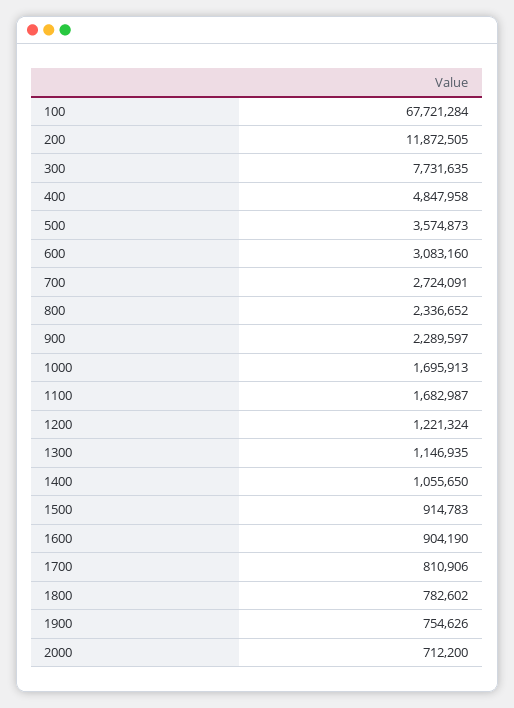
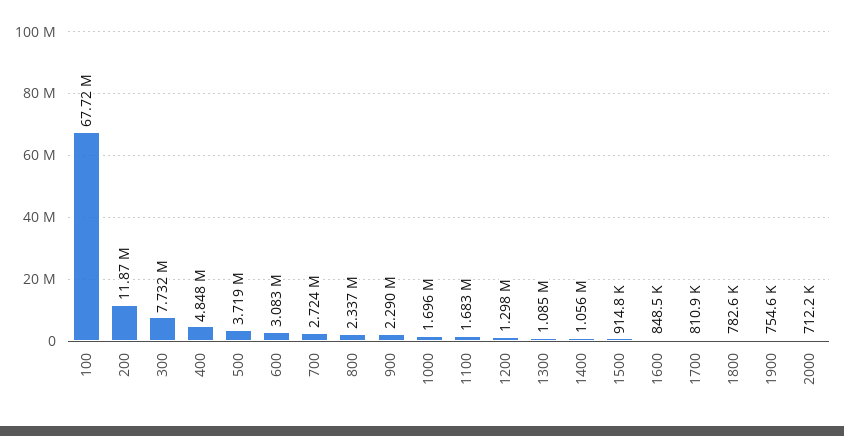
500: 3574873 -> 3719000
1200: 1221324 -> 1298000
1300: 1146935 -> 1085000
1600: 904190 -> 848500

